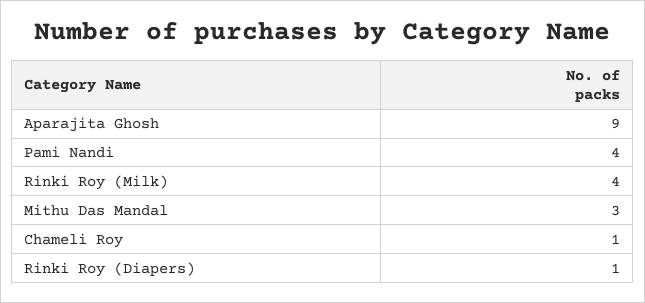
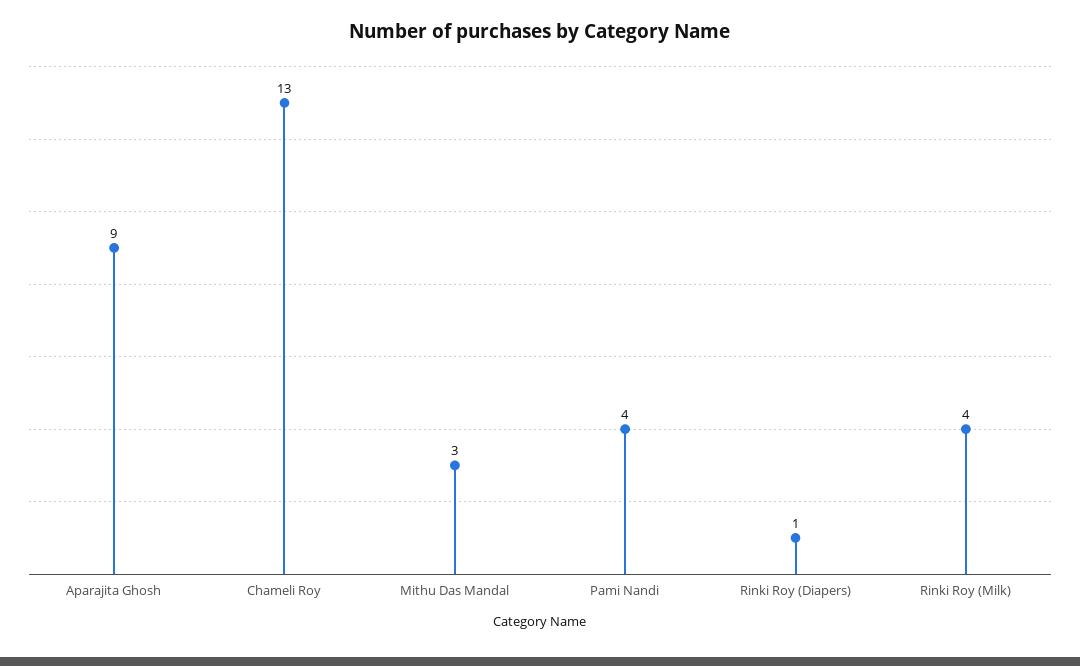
Chameli Roy: 1 -> 13

